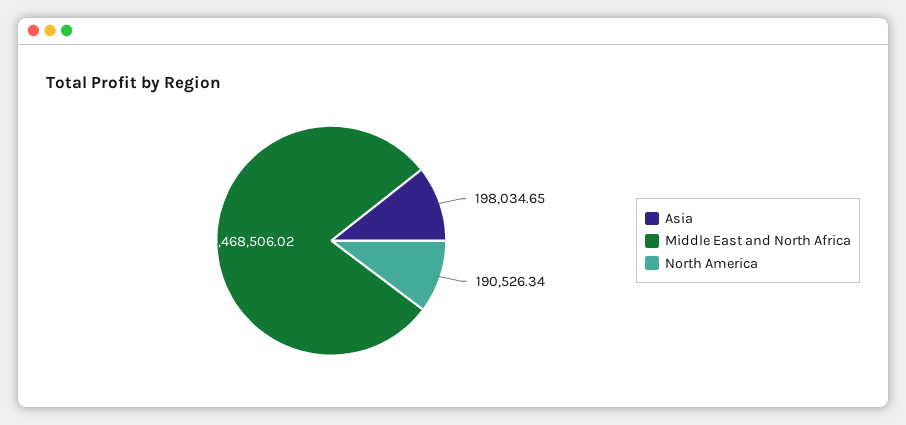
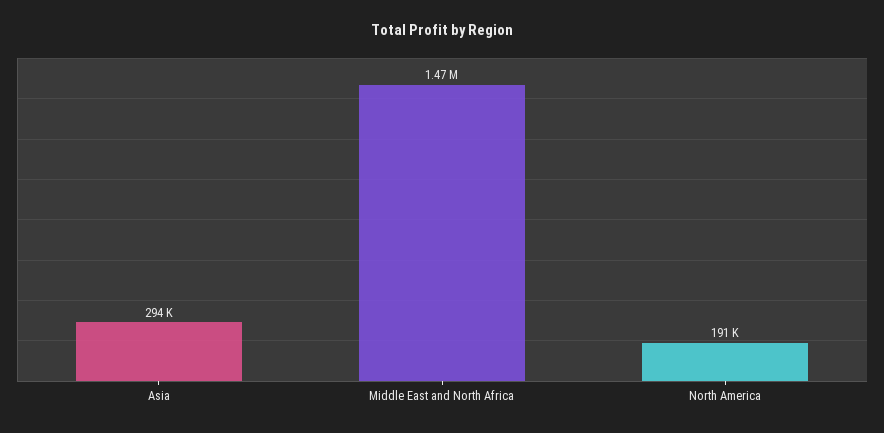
Asia: 198034.65 -> 294000

